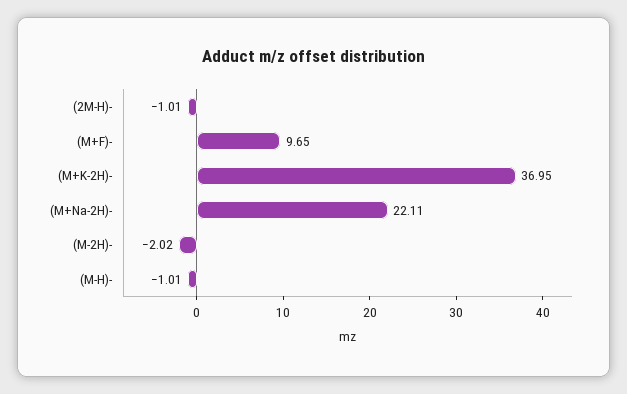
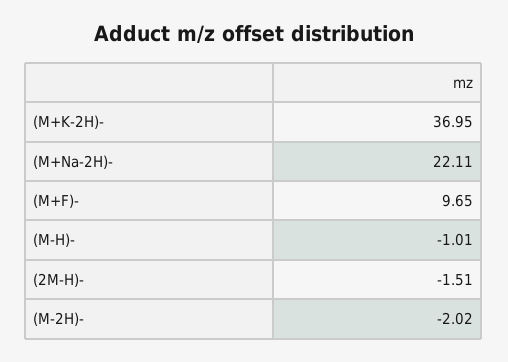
(2M-H)-: -1.01 -> -1.51

